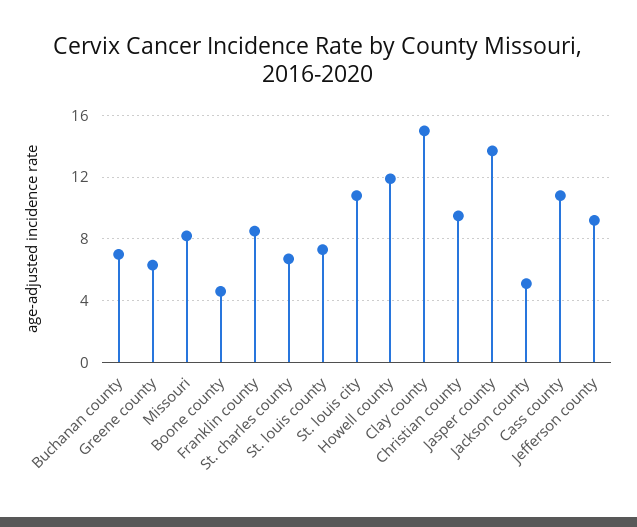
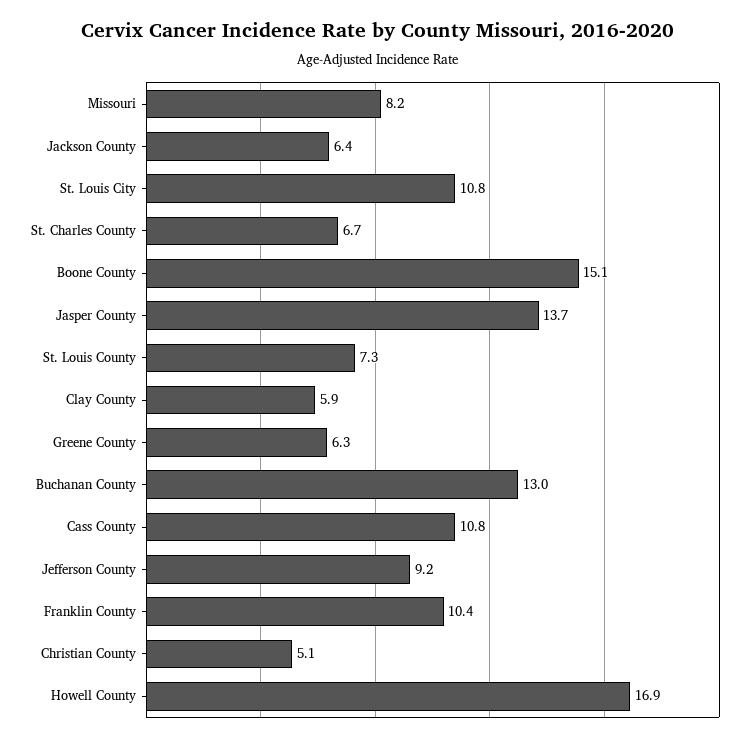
Buchanan county: 7 -> 13
Boone county: 4.5 -> 15.1
Franklin county: 8.5 -> 10.4
Howell county: 12 -> 16.9
Clay county: 15 -> 5.9
Christian county: 9.5 -> 5.1
Jackson county: 5 -> 6.4

